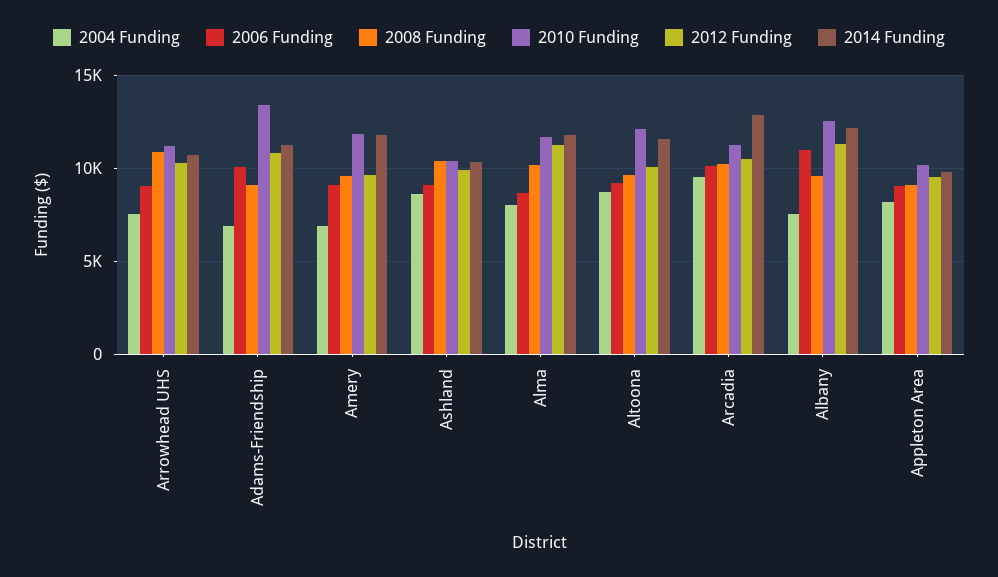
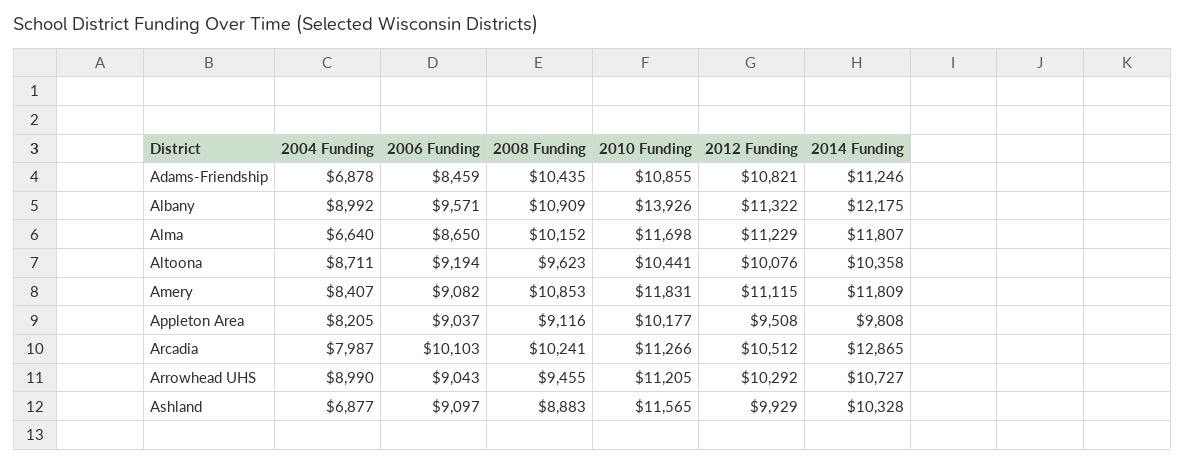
2004 Funding, Arrowhead UHS: 7500 -> 8990
2008 Funding, Arrowhead UHS: 11000 -> 9455
2006 Funding, Adams-Friendship: 10000 -> 8459
2008 Funding, Adams-Friendship: 9000 -> 10435
2010 Funding, Adams-Friendship: 13500 -> 10855
2004 Funding, Amery: 7000 -> 8407
2008 Funding, Amery: 9500 -> 10853
2012 Funding, Amery: 9500 -> 11115
2004 Funding, Ashland: 8500 -> 6877
2008 Funding, Ashland: 10500 -> 8883
2010 Funding, Ashland: 10500 -> 11565
2004 Funding, Alma: 8000 -> 6640
2010 Funding, Altoona: 12000 -> 10441
2014 Funding, Altoona: 11500 -> 10358
2004 Funding, Arcadia: 9500 -> 7987
2004 Funding, Albany: 7500 -> 8992
2006 Funding, Albany: 11000 -> 9571
2008 Funding, Albany: 9500 -> 10909
2010 Funding, Albany: 12500 -> 13926

